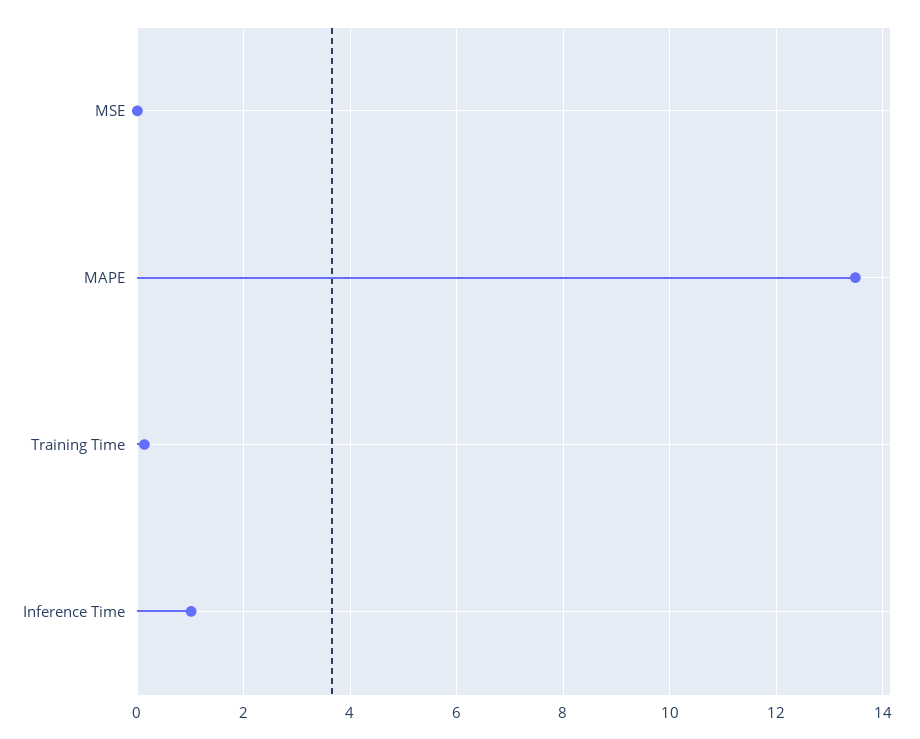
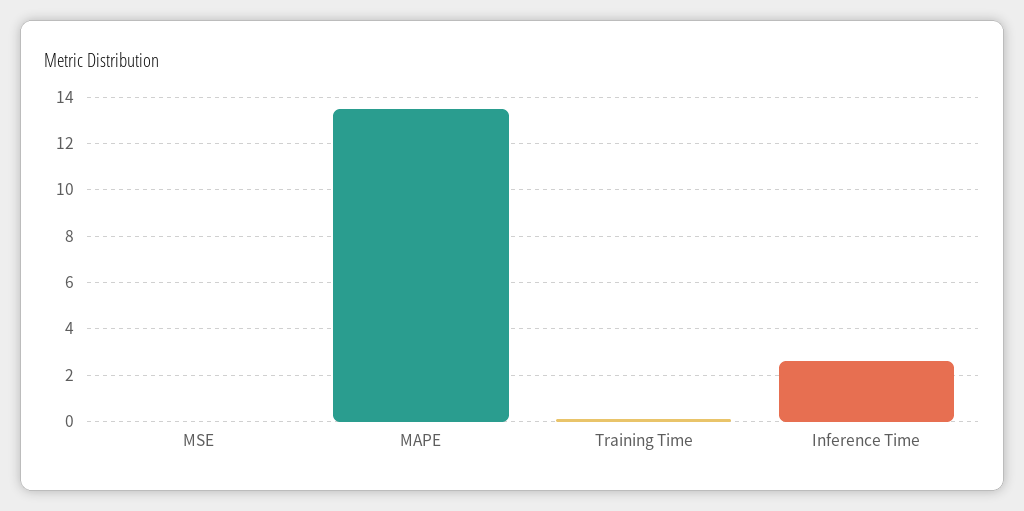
Inference Time: 1 -> 2.5

